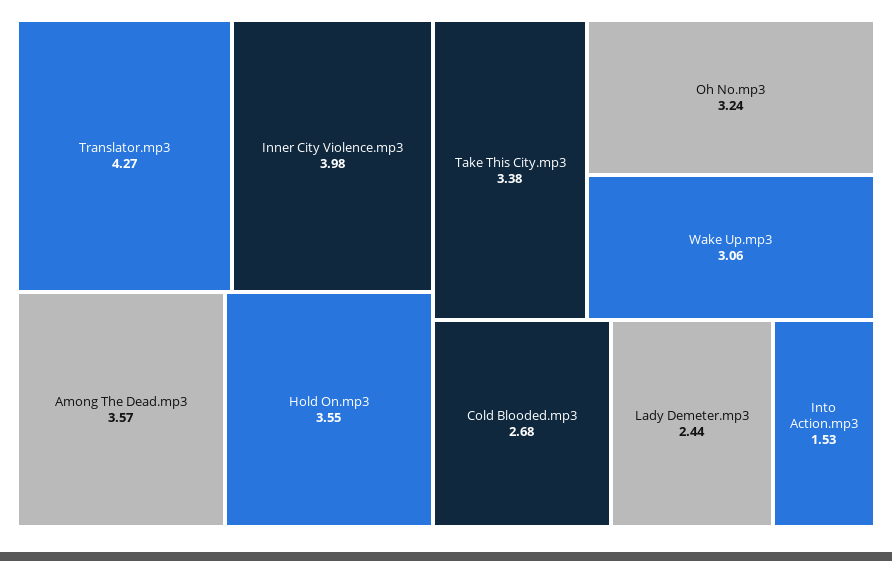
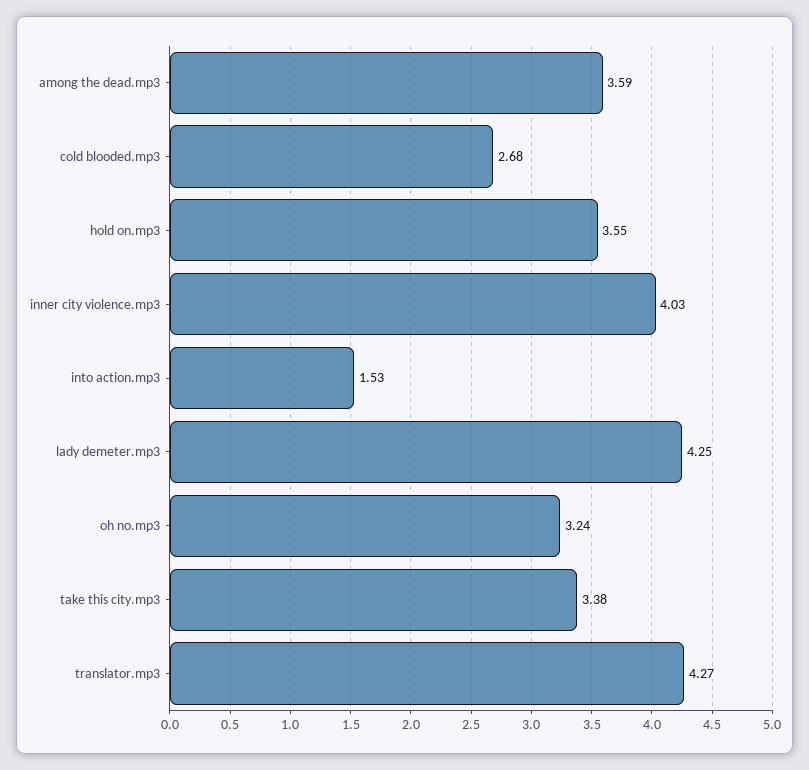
Inner City Violence.mp3: 3.98 -> 4.03
Among The Dead.mp3: 3.57 -> 3.59
Wake Up.mp3: 3.06 -> none
Lady Demeter.mp3: 2.44 -> 4.25

